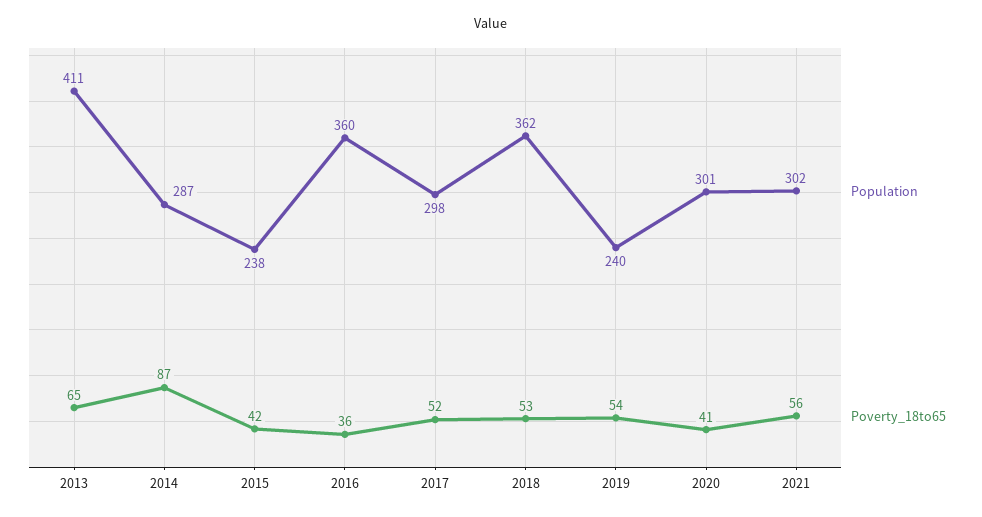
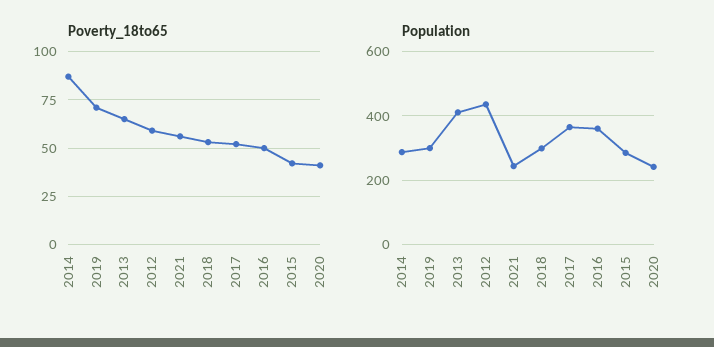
Population, 2015: 238 -> 280
Poverty_18to65, 2016: 36 -> 50
Population, 2017: 298 -> 360
Population, 2018: 362 -> 300
Population, 2019: 240 -> 300
Poverty_18to65, 2019: 54 -> 70
Population, 2020: 301 -> 240
Population, 2021: 302 -> 240
Poverty_18to65, 2012: none -> 60
Population, 2012: none -> 440

